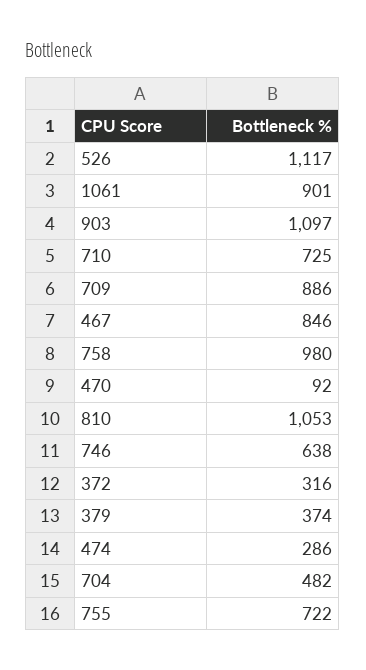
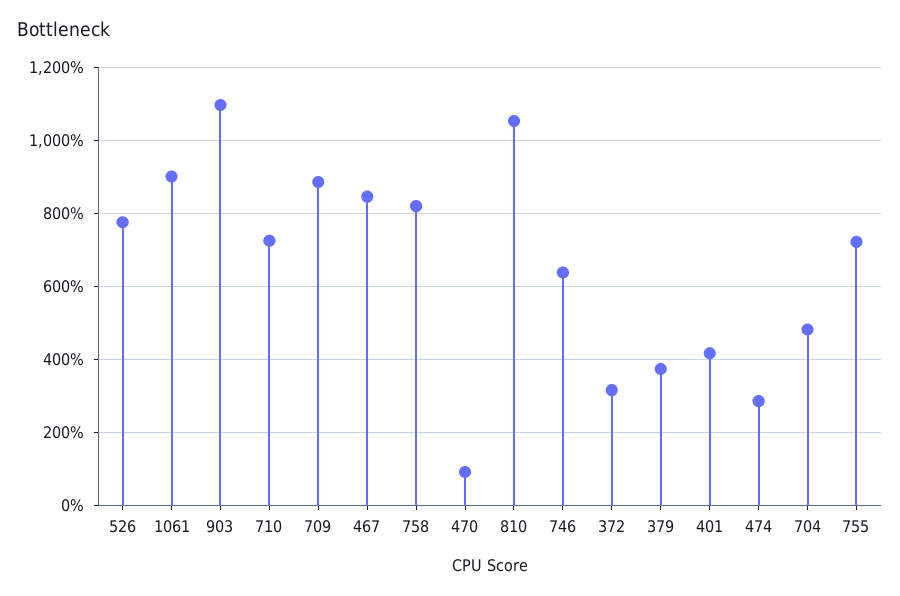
526: 1117 -> 780
758: 980 -> 820
401: none -> 420

